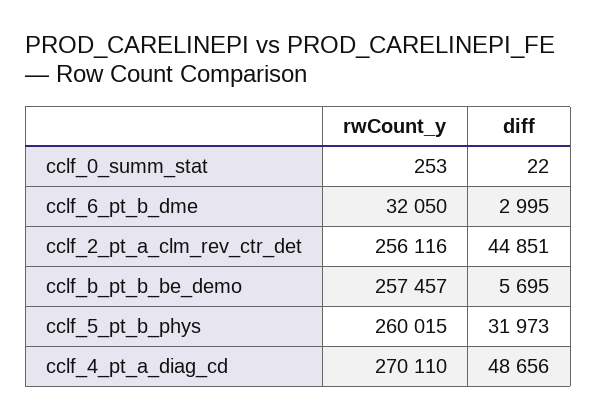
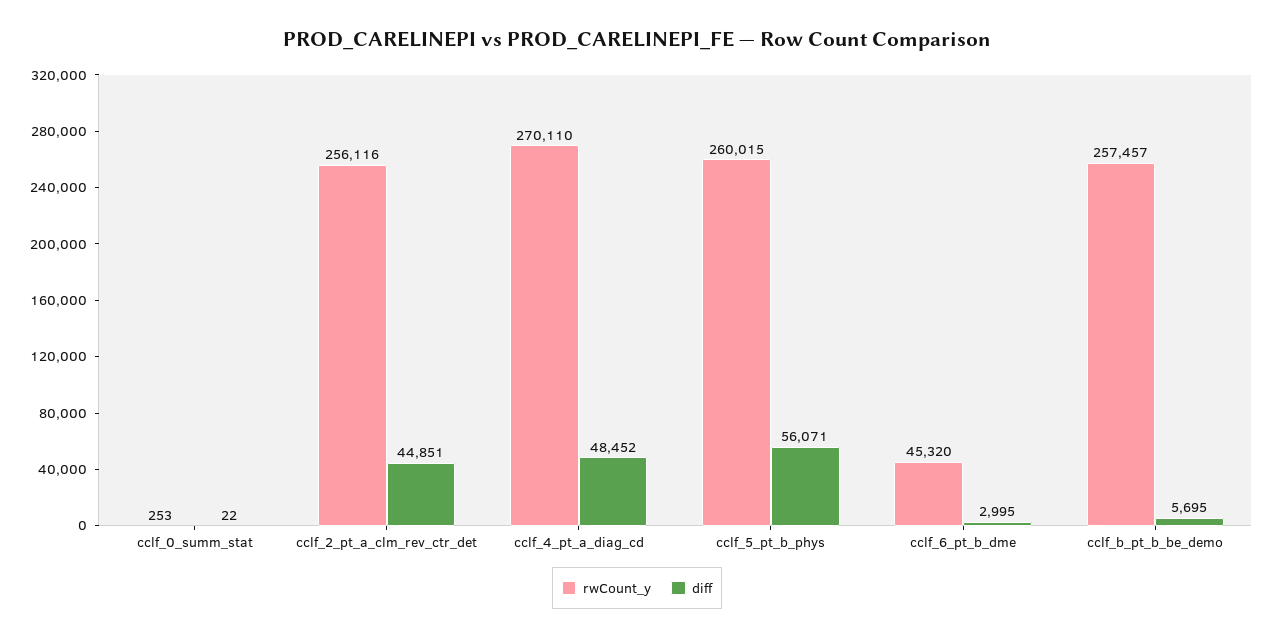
rwCount_y, cclf_6_pt_b_dme: 32050 -> 45320
diff, cclf_5_pt_b_phys: 31973 -> 56071
diff, cclf_4_pt_a_diag_cd: 48656 -> 48452

